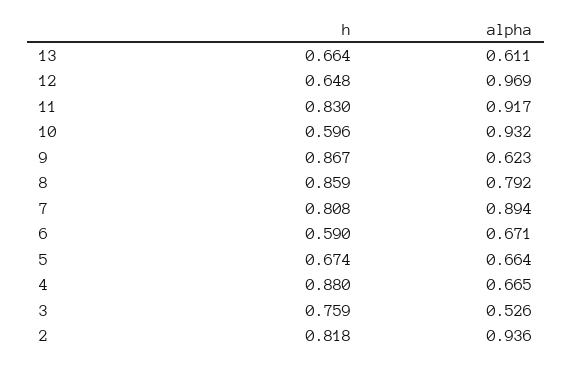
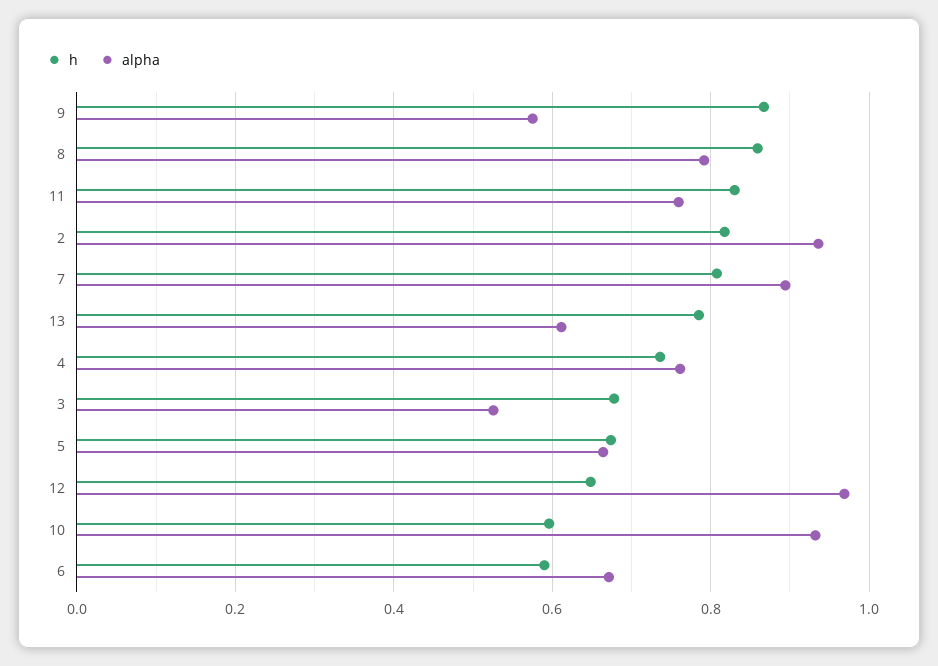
h, 13: 0.664 -> 0.78
alpha, 11: 0.917 -> 0.76
alpha, 9: 0.623 -> 0.58
h, 4: 0.88 -> 0.74
alpha, 4: 0.665 -> 0.76
h, 3: 0.759 -> 0.68

